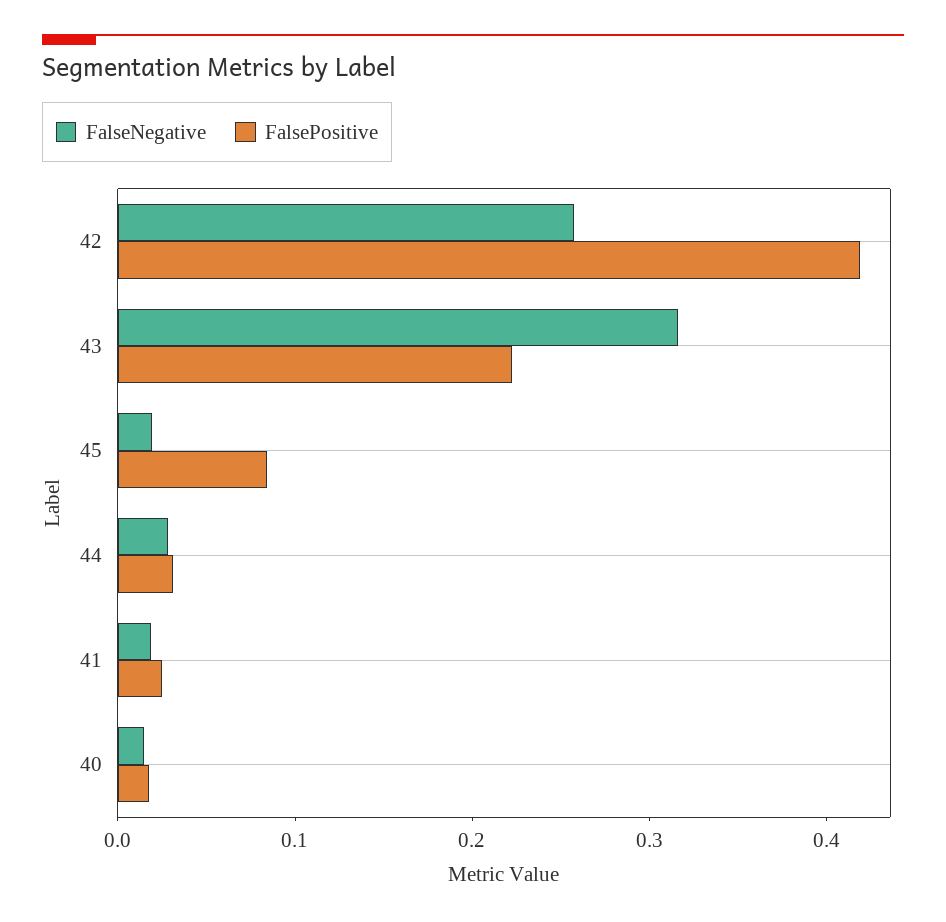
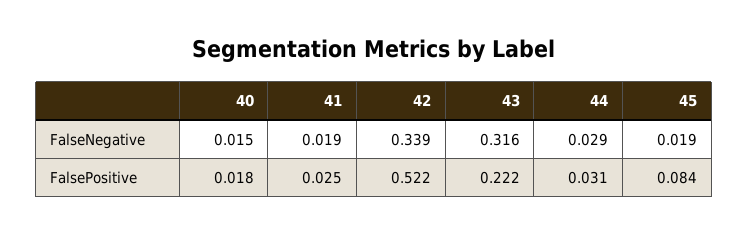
FalseNegative, 42: 0.26 -> 0.339
FalsePositive, 42: 0.42 -> 0.522

